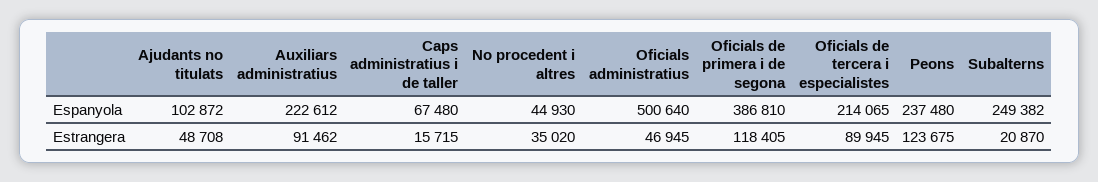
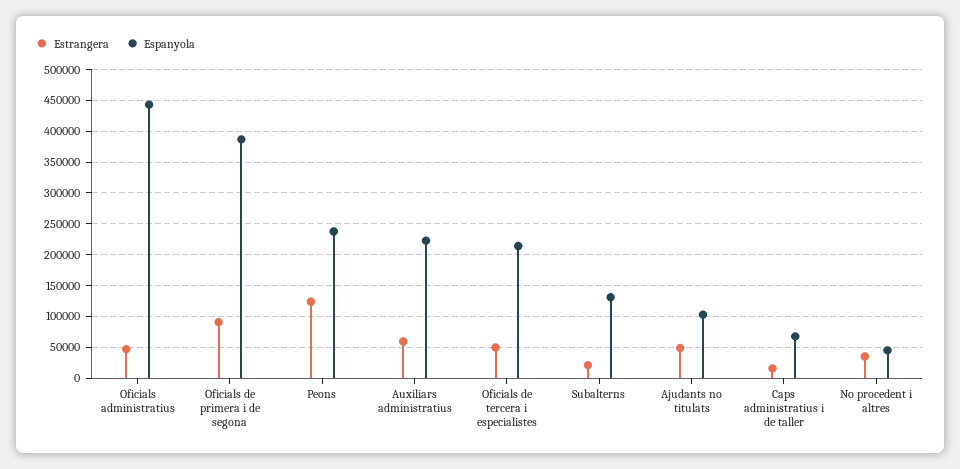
Espanyola, Oficials administratius: 500640 -> 440000
Espanyola, Subalterns: 249382 -> 130000
Estrangera, Auxiliars administratius: 91462 -> 60000
Estrangera, Oficials de primera i de segona: 118405 -> 90000
Estrangera, Oficials de tercera i especialistes: 89945 -> 50000

